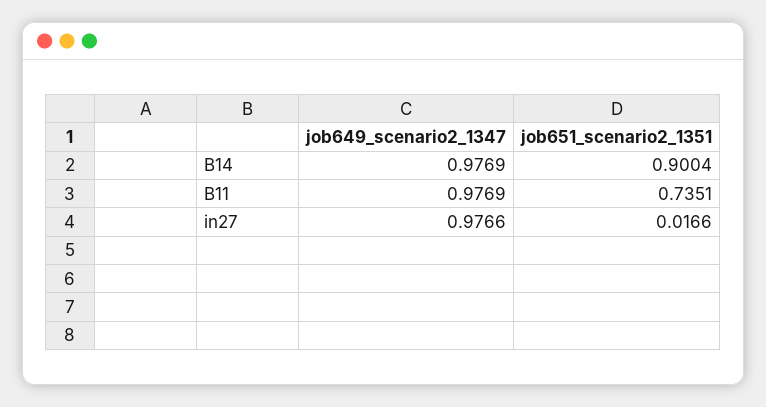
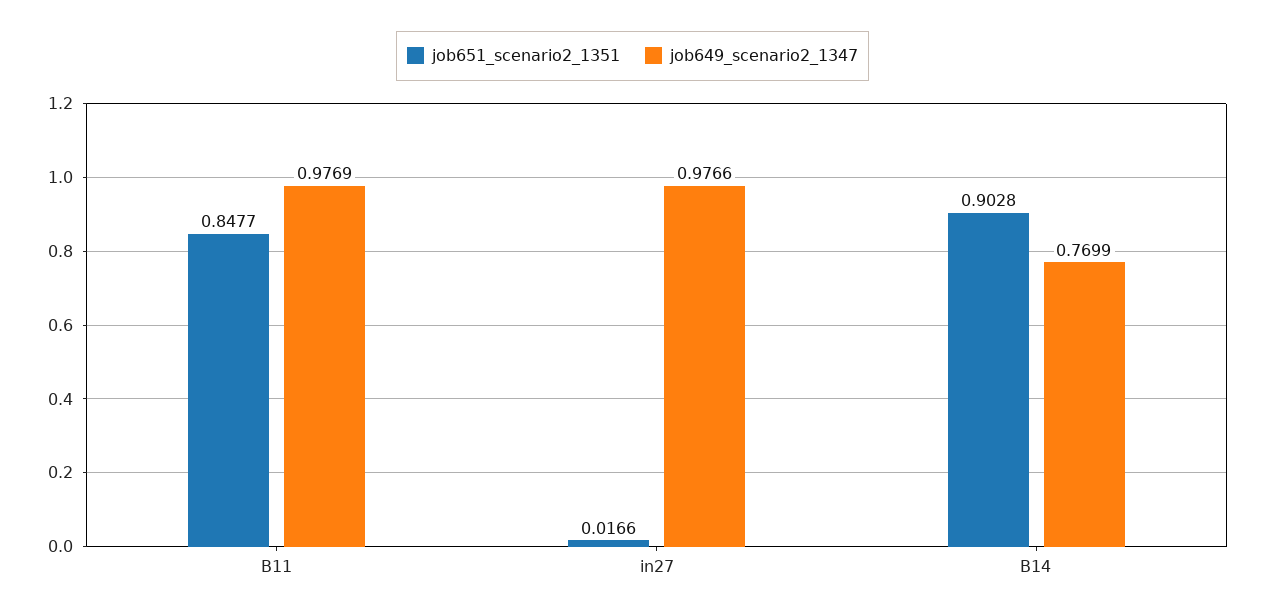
job649_scenario2_1347, B14: 0.9769 -> 0.7699
job651_scenario2_1351, B14: 0.9004 -> 0.9028
job651_scenario2_1351, B11: 0.7351 -> 0.8477

